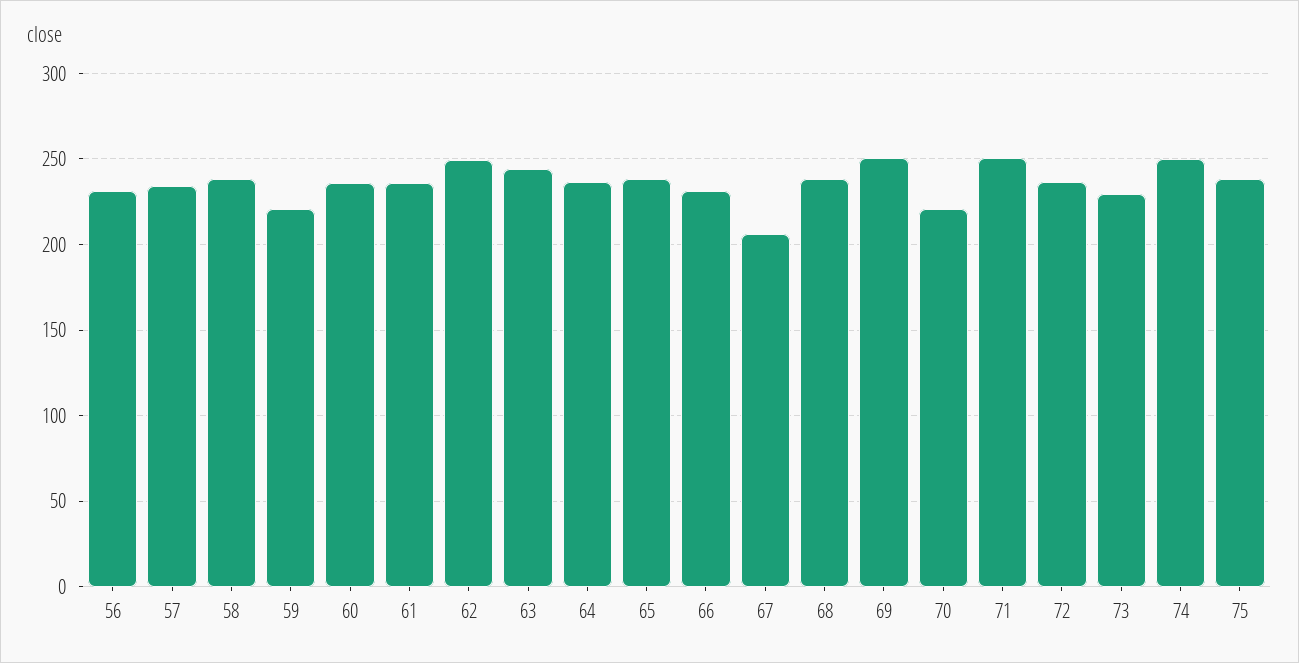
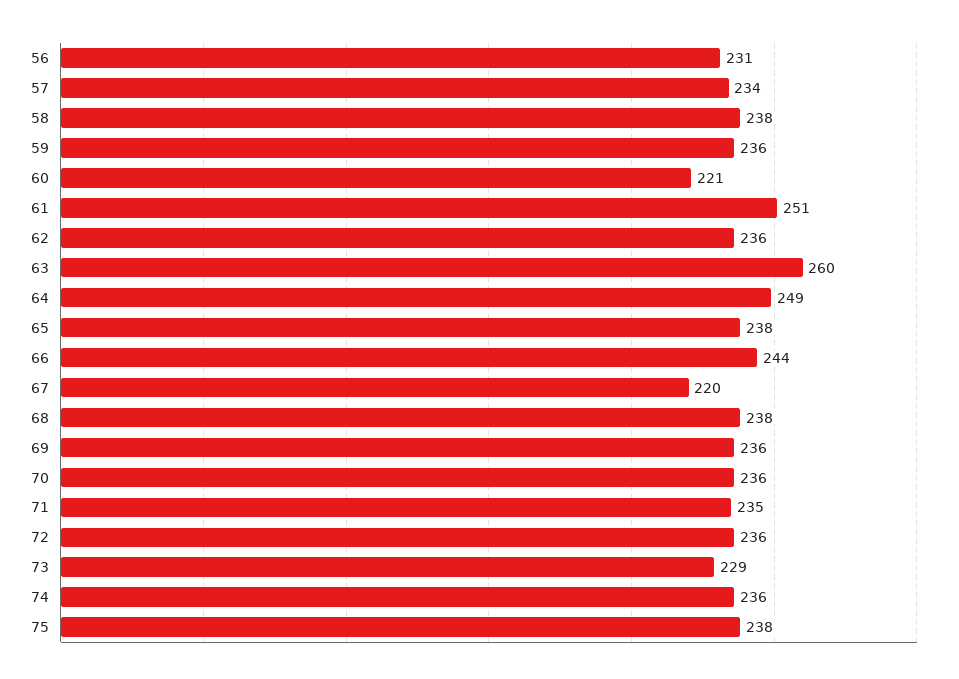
59: 220 -> 236
60: 235 -> 221
61: 235 -> 251
62: 250 -> 236
63: 245 -> 260
64: 235 -> 249
66: 230 -> 244
67: 205 -> 220
69: 250 -> 236
70: 220 -> 236
71: 250 -> 235
74: 250 -> 236

